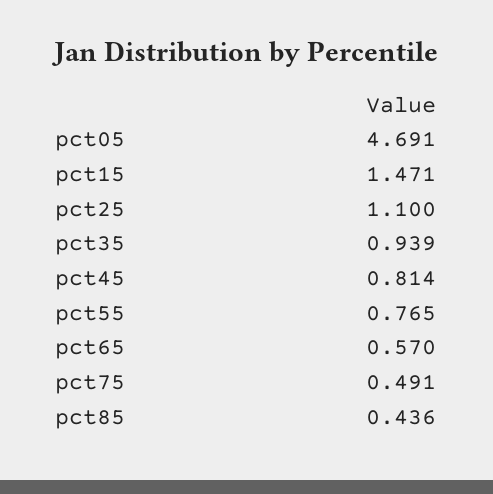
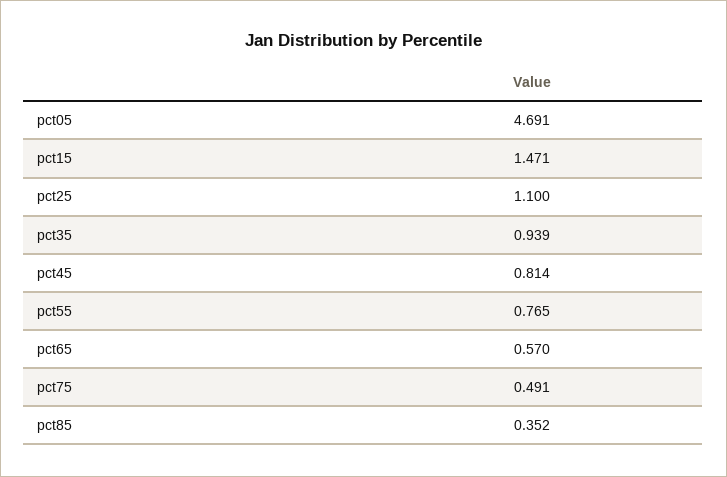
pct85: 0.436 -> 0.352

